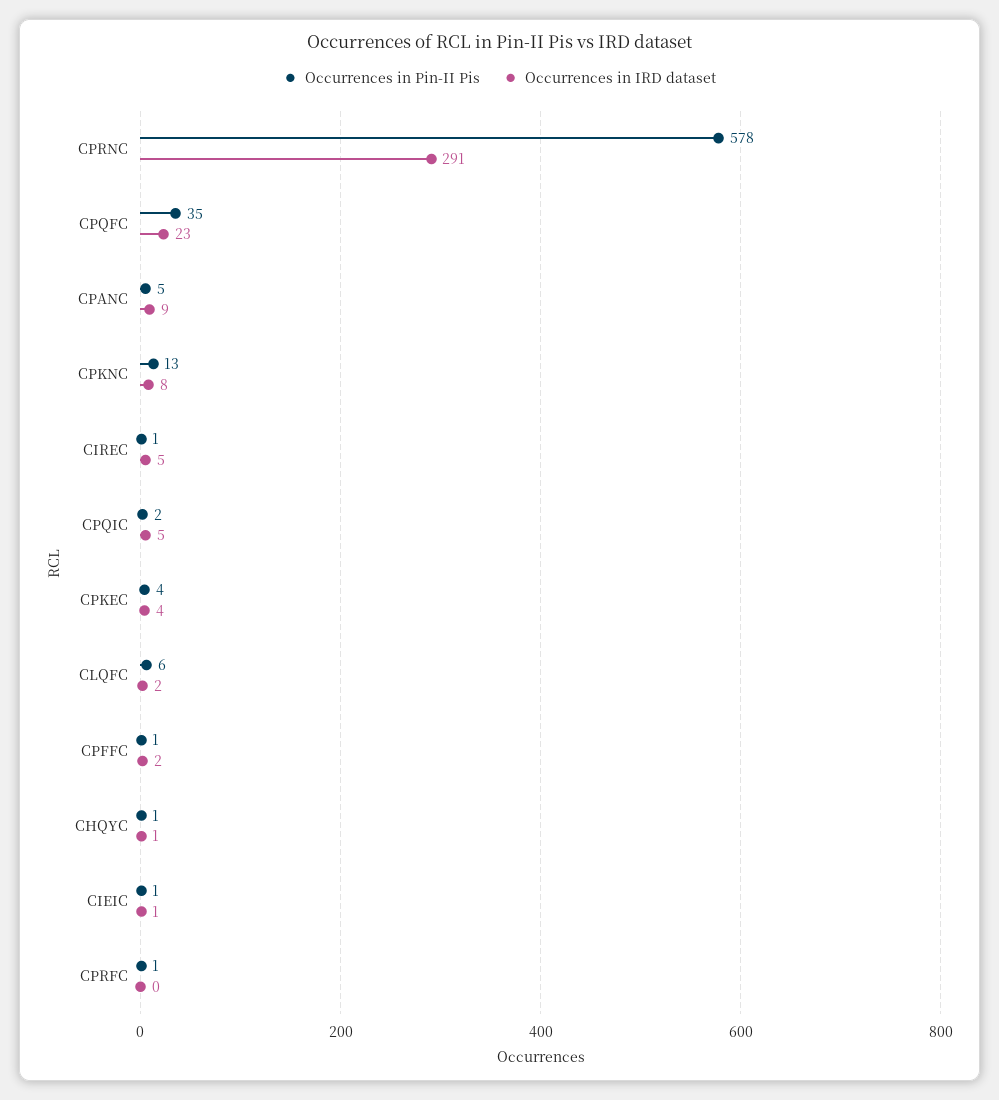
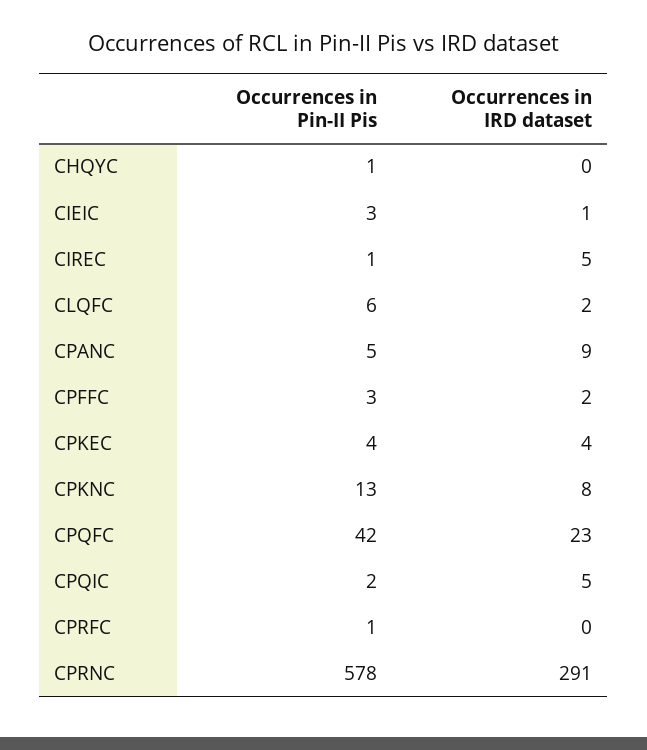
Occurrences in Pin-II Pis, CPQFC: 35 -> 42
Occurrences in Pin-II Pis, CPFFC: 1 -> 3
Occurrences in IRD dataset, CHQYC: 1 -> 0
Occurrences in Pin-II Pis, CIEIC: 1 -> 3

